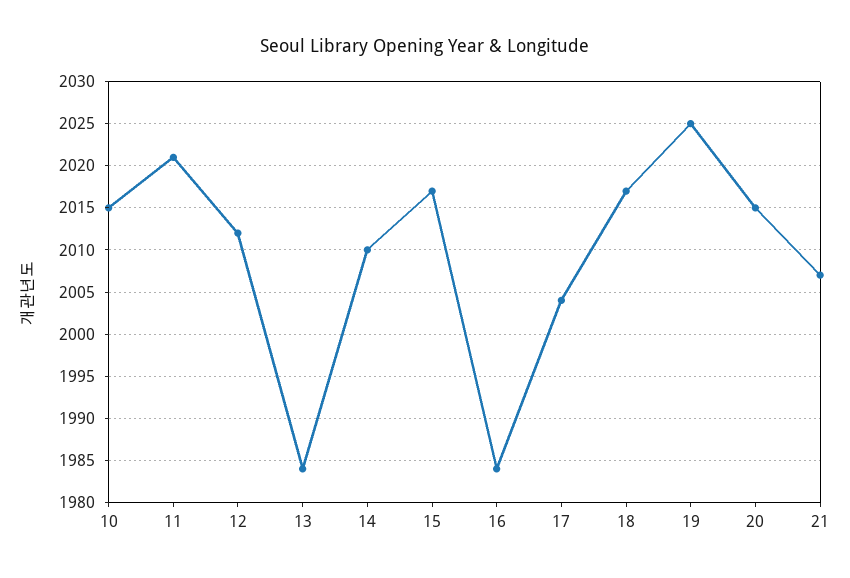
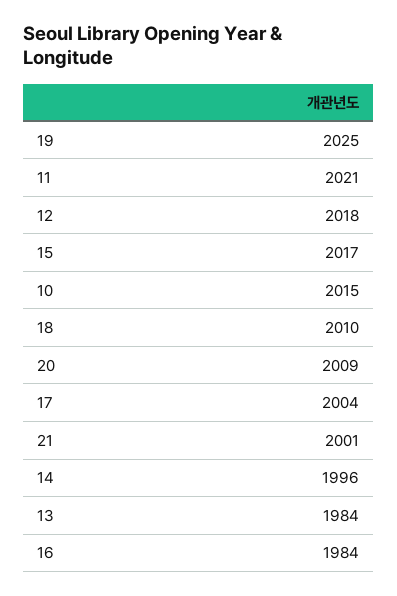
12: 2012 -> 2018
14: 2010 -> 1996
18: 2017 -> 2010
20: 2015 -> 2009
21: 2007 -> 2001

